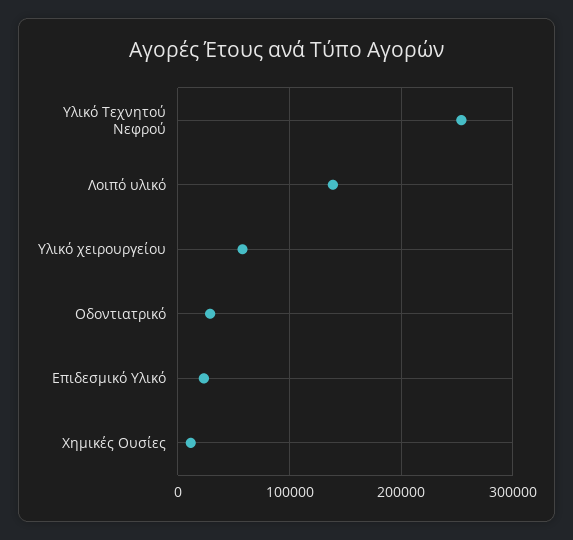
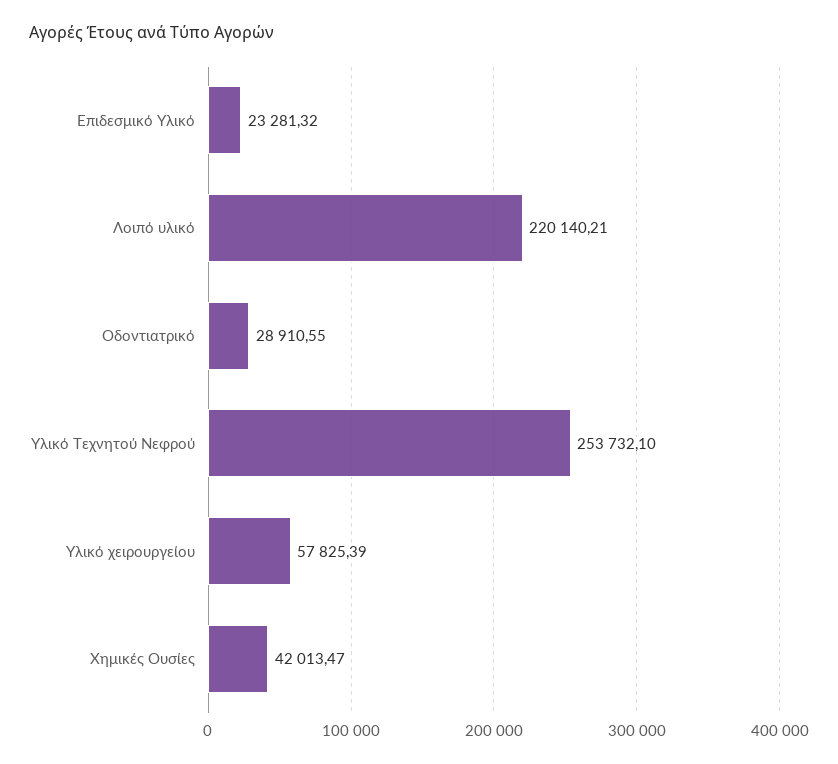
Λοιπό υλικό: 140000 -> 220140.21
Χημικές Ουσίες: 10000 -> 42013.47

